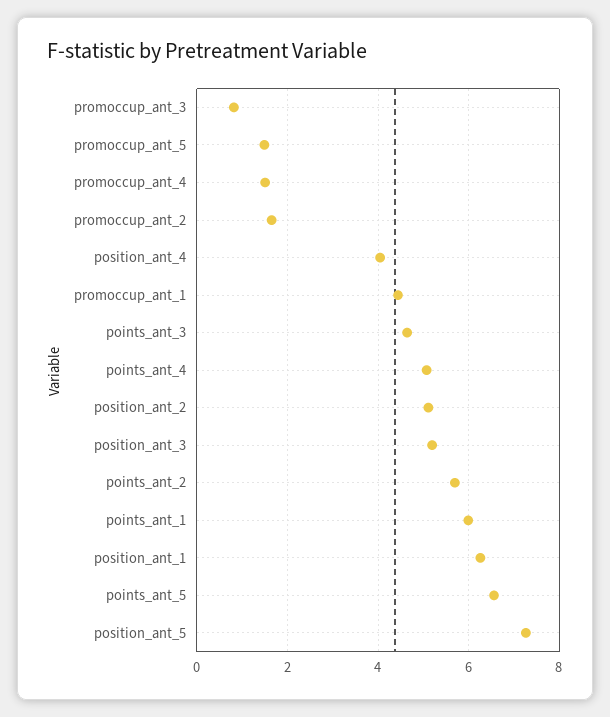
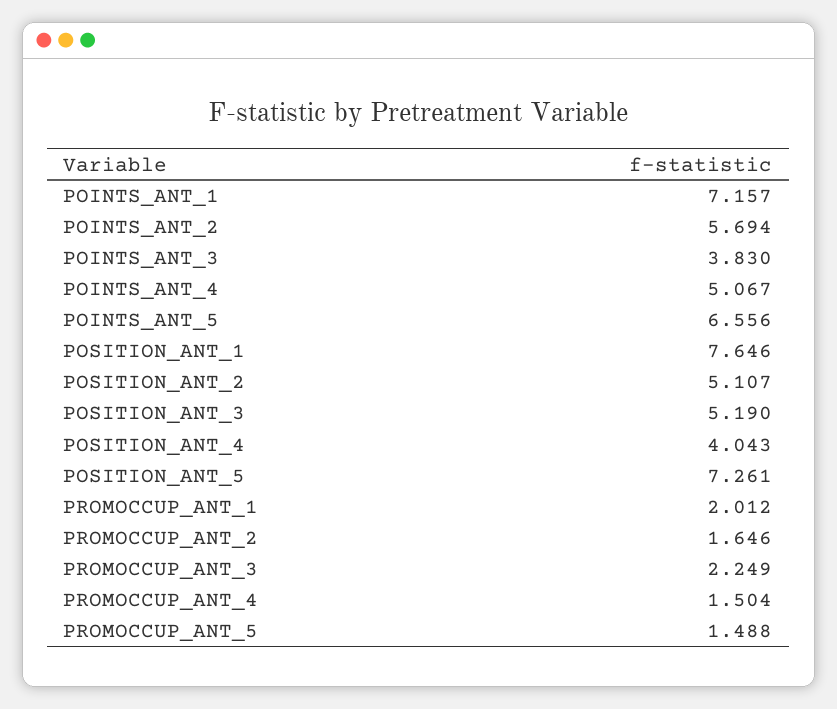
promoccup_ant_3: 0.8 -> 2.249
promoccup_ant_1: 4.4 -> 2.012
points_ant_3: 4.6 -> 3.83
points_ant_1: 6 -> 7.157
position_ant_1: 6.2 -> 7.646

